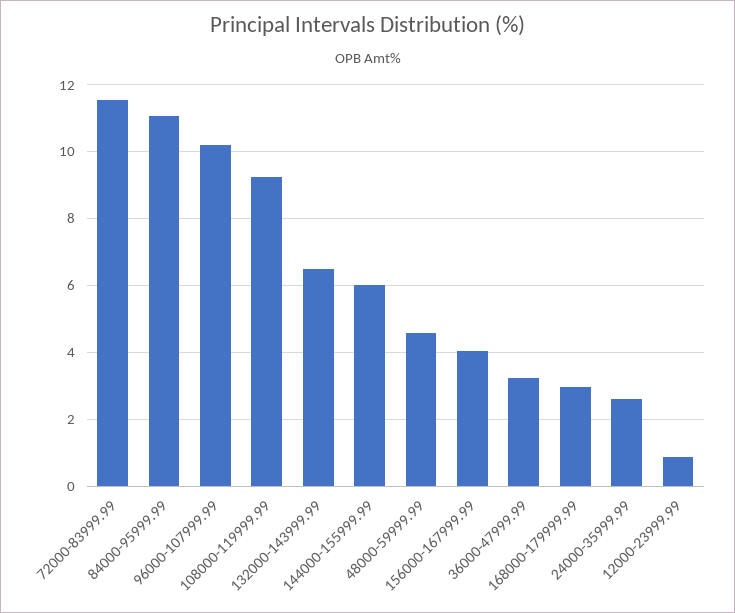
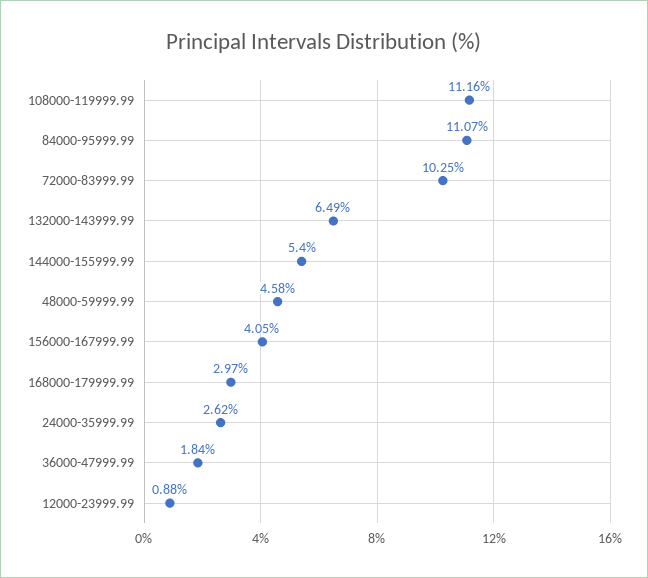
72000-83999.99: 11.6 -> 10.25
96000-107999.99: 10.2 -> none
108000-119999.99: 9.2 -> 11.16
144000-155999.99: 6 -> 5.4
36000-47999.99: 3.2 -> 1.84

